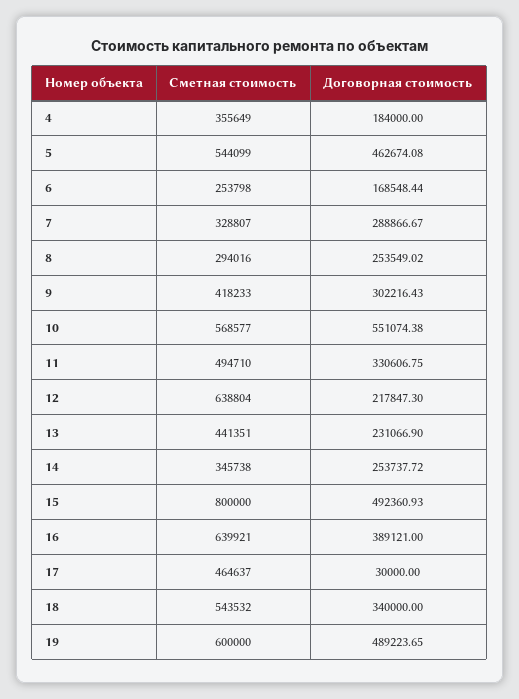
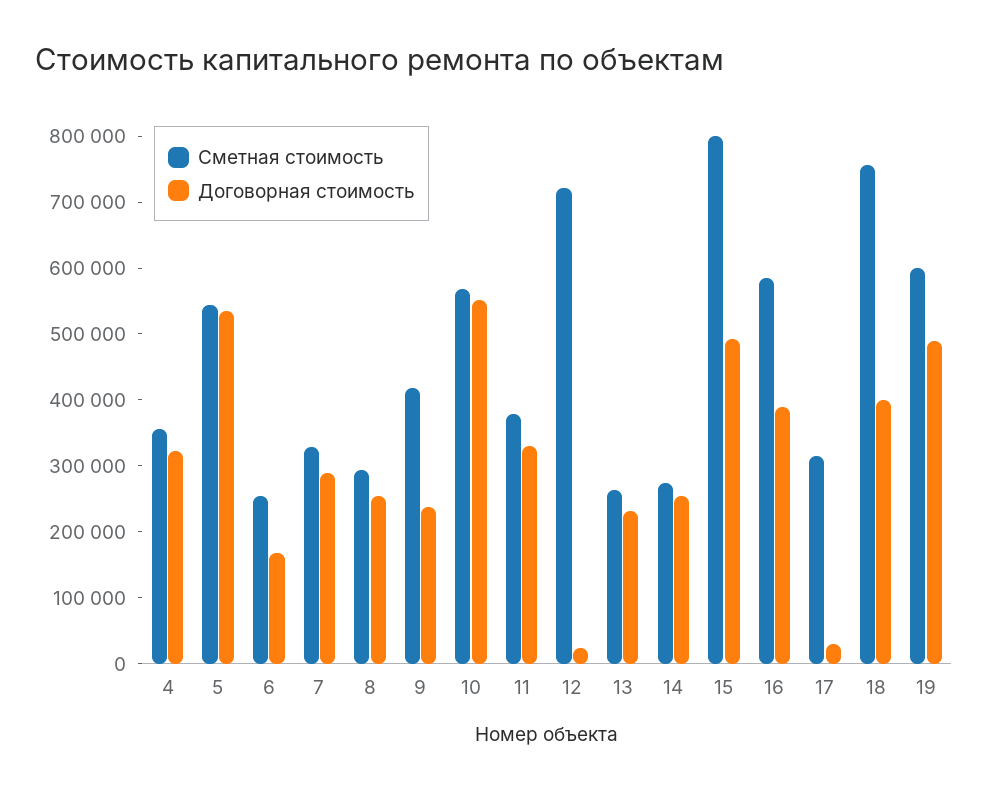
Договорная стоимость, 4: 184000 -> 320000
Договорная стоимость, 5: 462674.08 -> 540000
Договорная стоимость, 9: 302216.43 -> 240000
Сметная стоимость, 11: 494710 -> 380000
Сметная стоимость, 12: 638804 -> 720000
Договорная стоимость, 12: 217847.3 -> 20000
Сметная стоимость, 13: 441351 -> 260000
Сметная стоимость, 14: 345738 -> 280000
Сметная стоимость, 16: 639921 -> 580000
Сметная стоимость, 17: 464637 -> 320000
Сметная стоимость, 18: 543532 -> 760000
Договорная стоимость, 18: 340000 -> 400000

